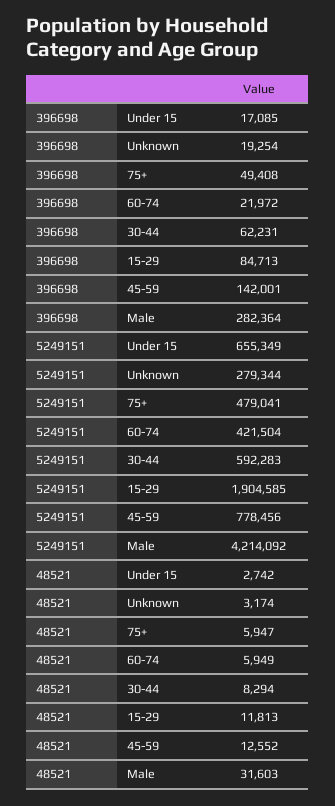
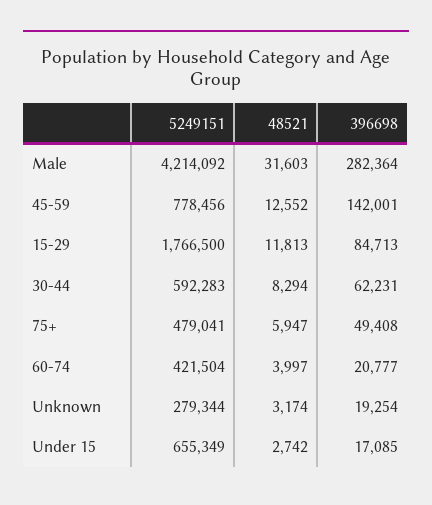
396698, 60-74: 21972 -> 20777
5249151, 15-29: 1904585 -> 1766500
48521, 60-74: 5949 -> 3997

